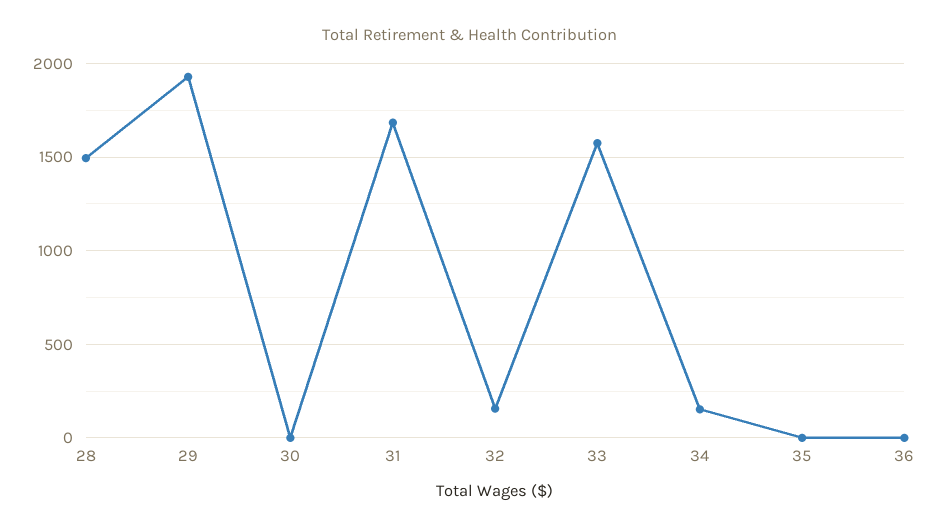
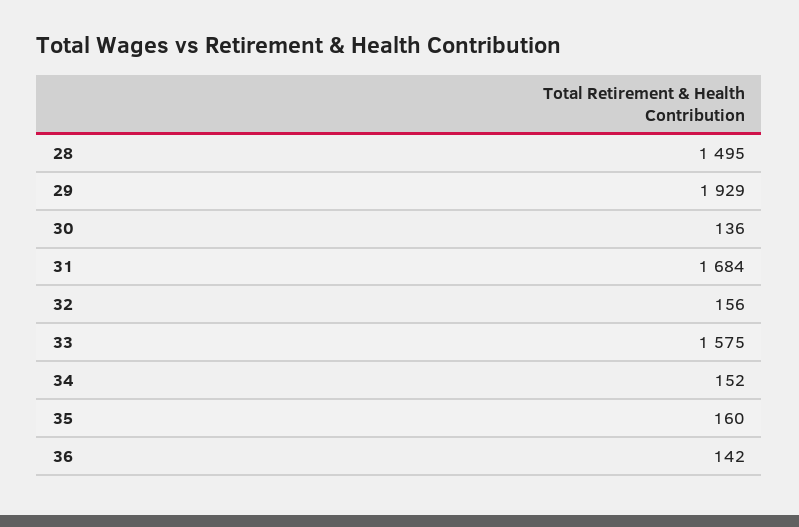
30: 0 -> 136
35: 0 -> 160
36: 0 -> 142

